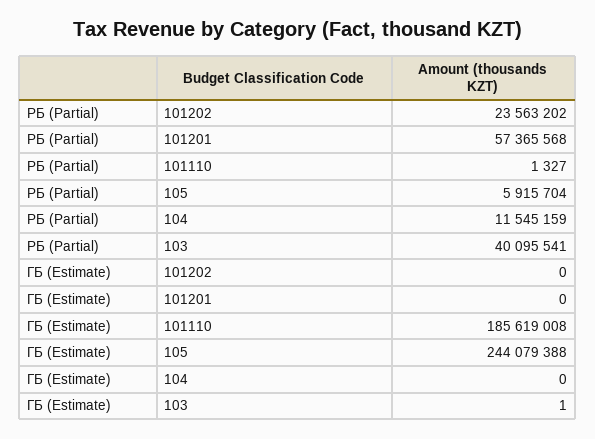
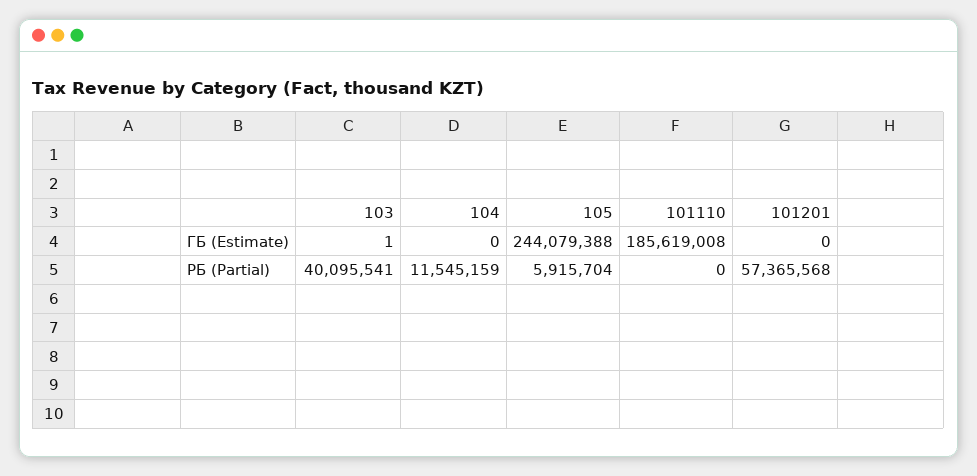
РБ (Partial), 101202: 23563202 -> none
РБ (Partial), 101110: 1327 -> 0
ГБ (Estimate), 101202: 0 -> none

